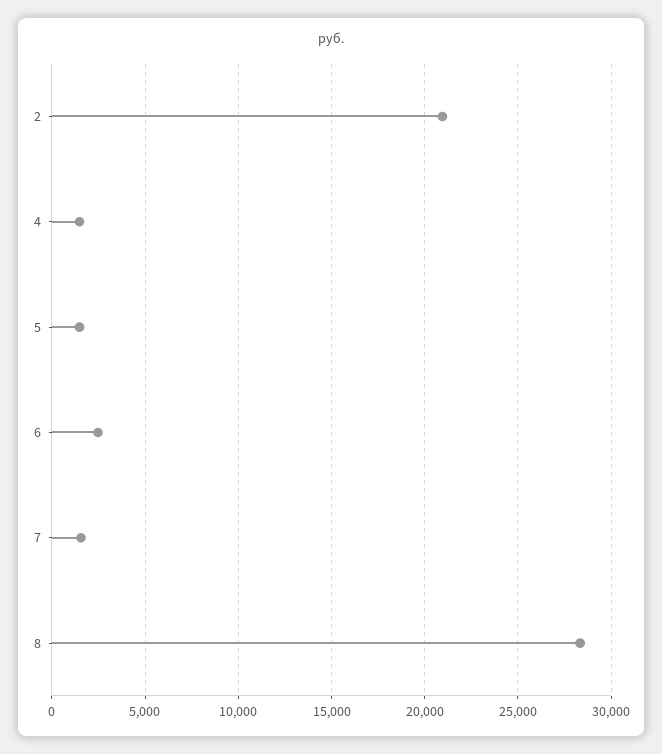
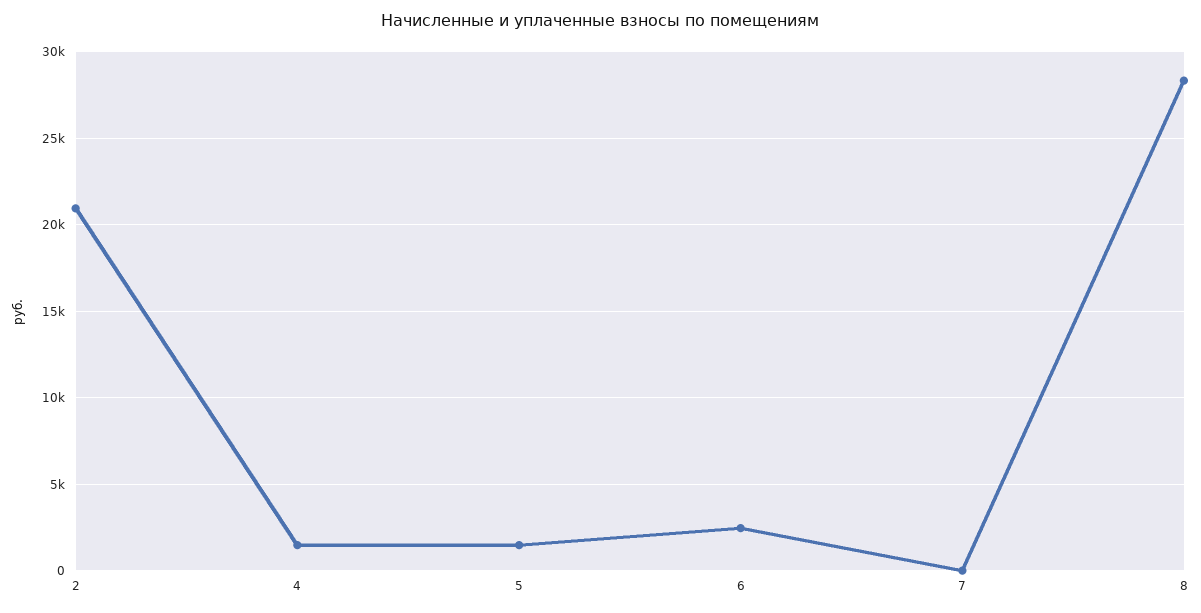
7: 1500 -> 0

